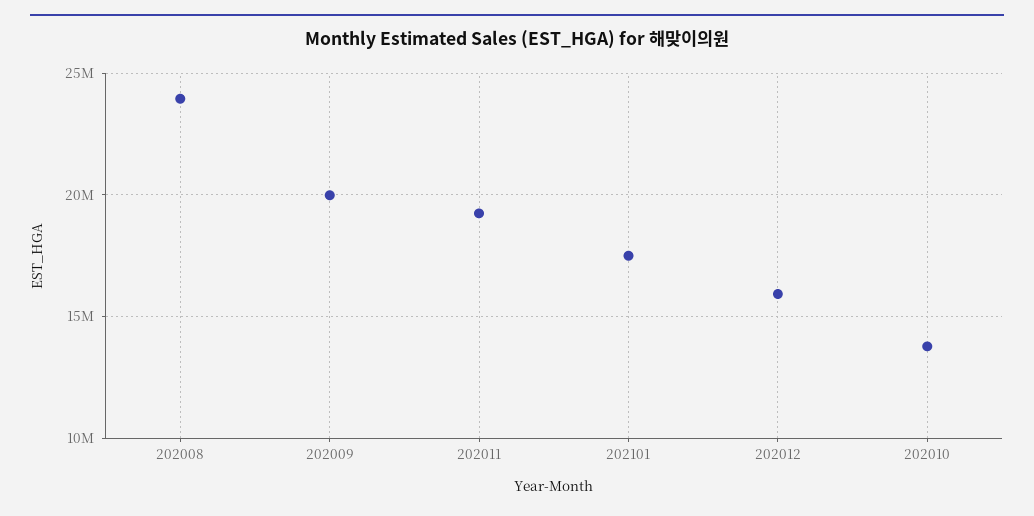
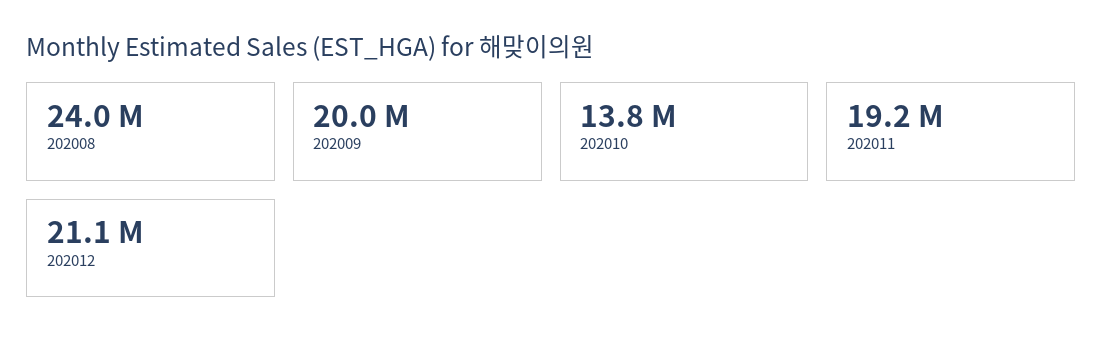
202101: 17500000 -> none
202012: 16000000 -> 21100000

